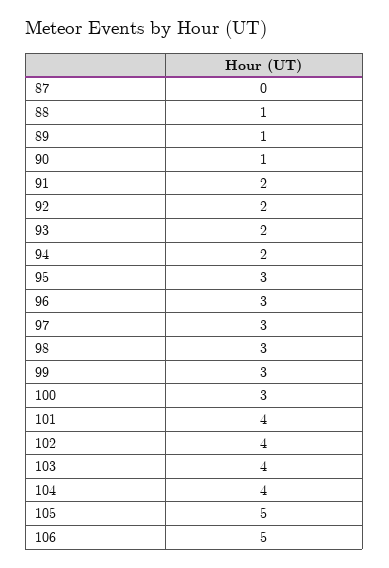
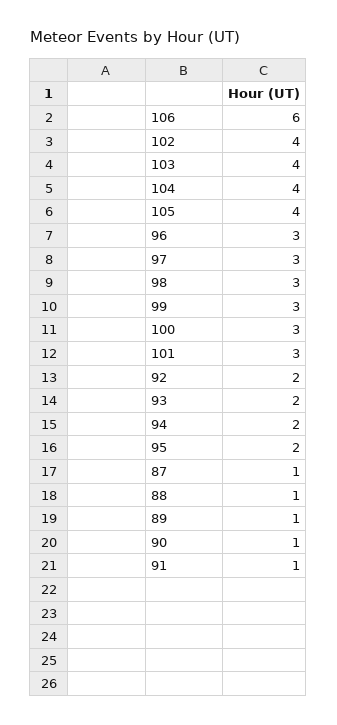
87: 0 -> 1
91: 2 -> 1
95: 3 -> 2
101: 4 -> 3
105: 5 -> 4
106: 5 -> 6

